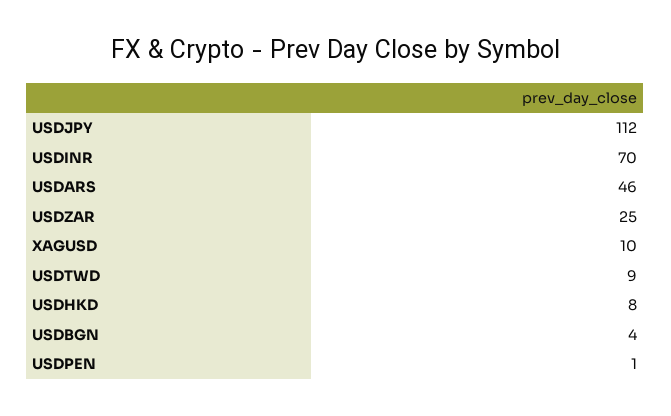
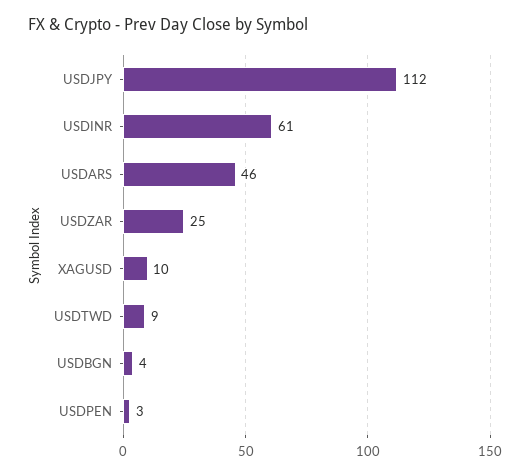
USDINR: 70 -> 61
USDHKD: 8 -> none
USDPEN: 1 -> 3

